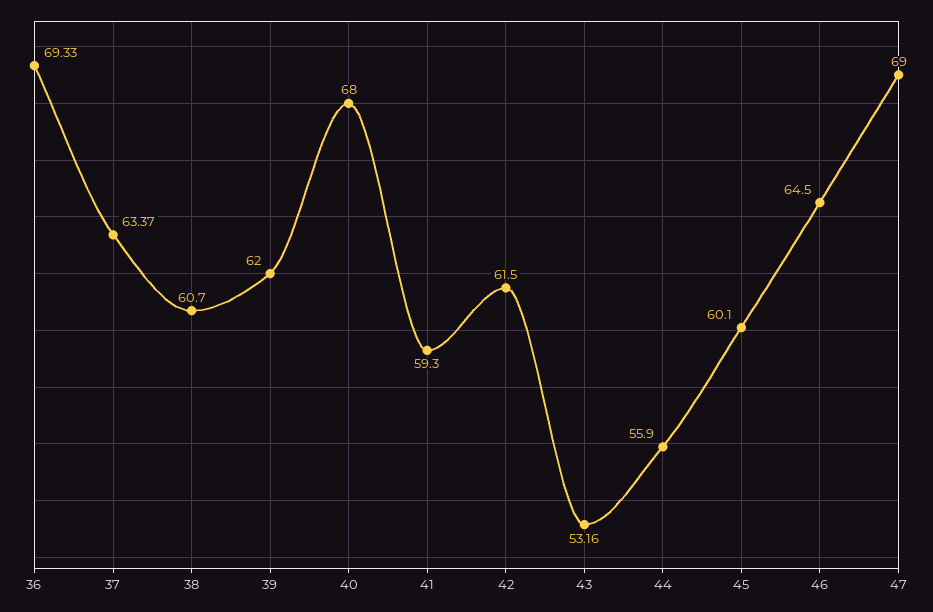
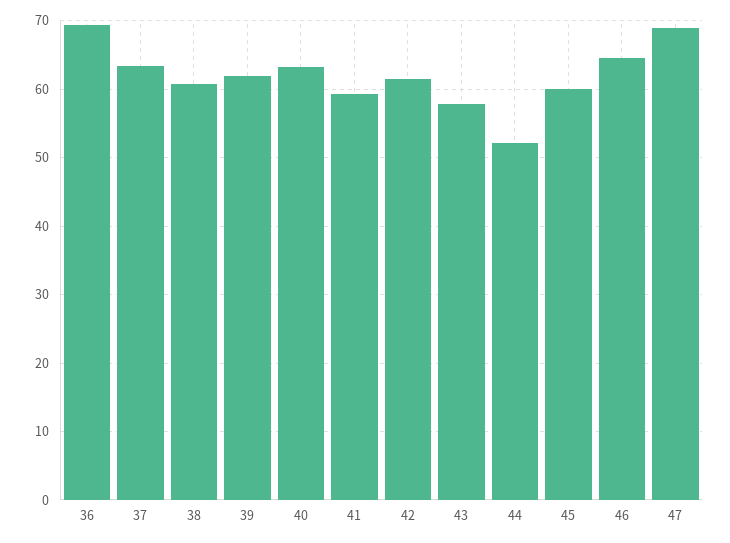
40: 68 -> 63
43: 53.16 -> 58
44: 55.9 -> 52

